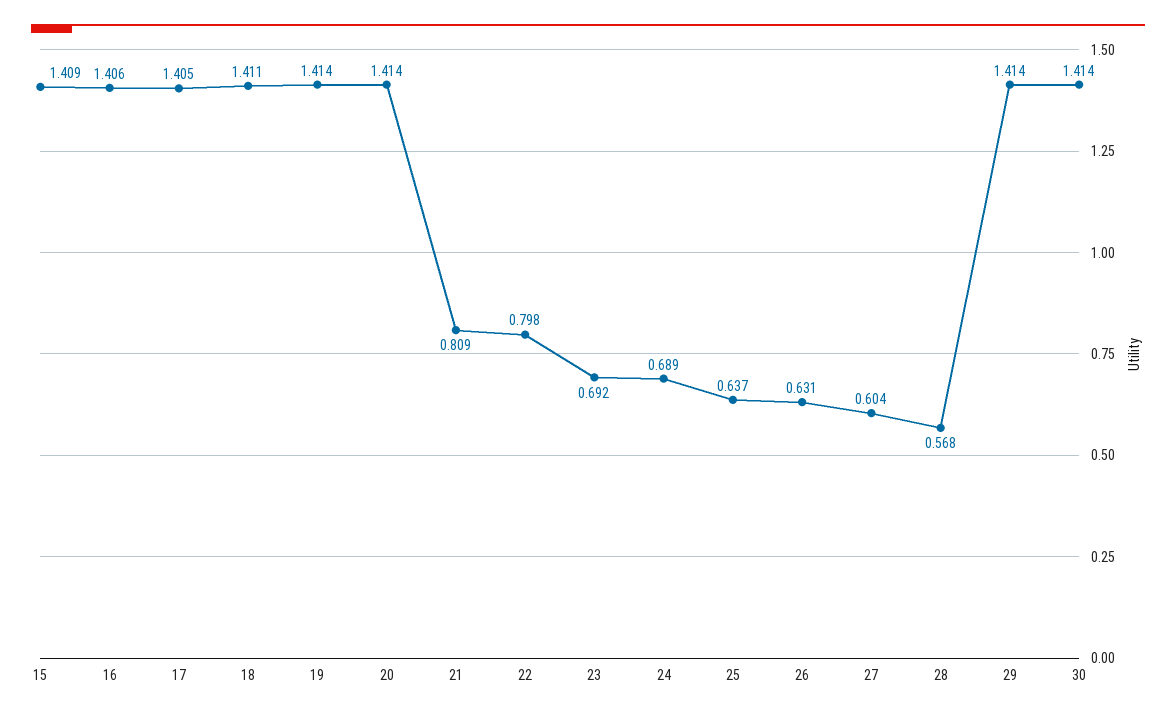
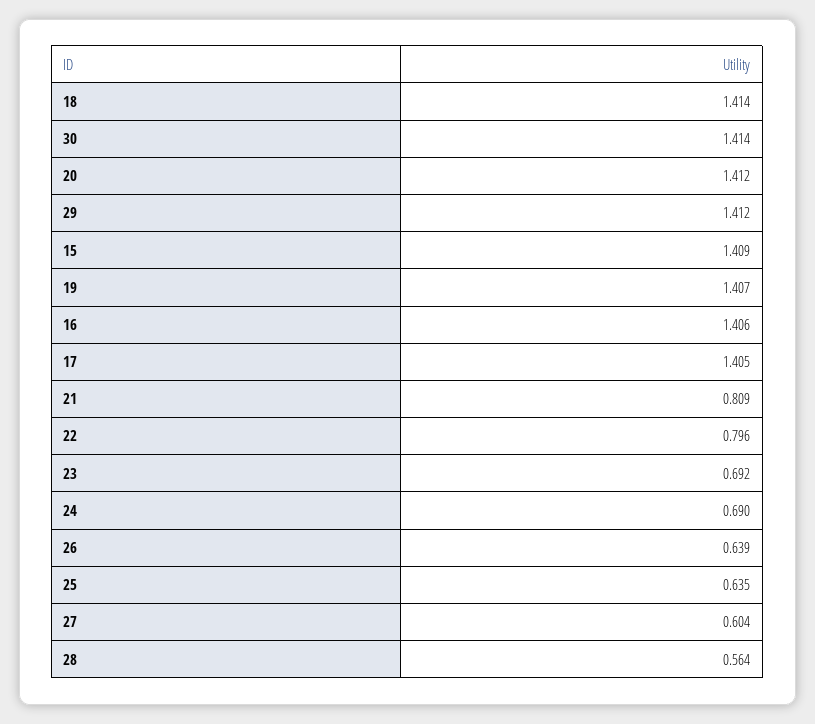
18: 1.411 -> 1.414
19: 1.414 -> 1.407
20: 1.414 -> 1.412
22: 0.798 -> 0.796
24: 0.689 -> 0.69
25: 0.637 -> 0.635
26: 0.631 -> 0.639
28: 0.568 -> 0.564
29: 1.414 -> 1.412

